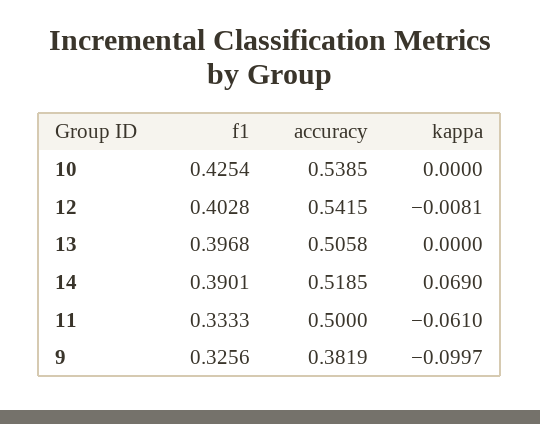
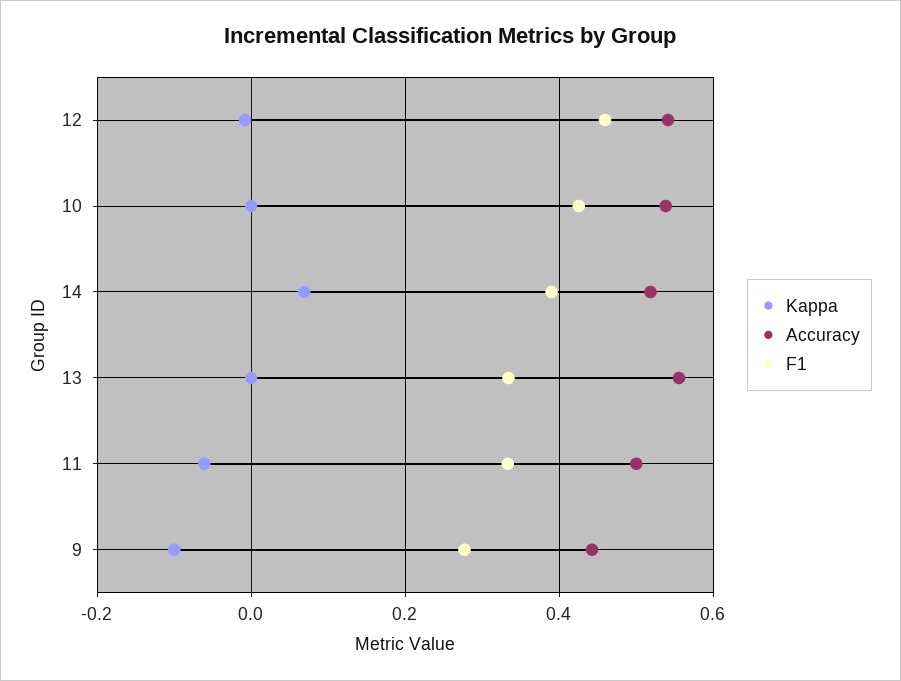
f1, 12: 0.4028 -> 0.46
f1, 13: 0.3968 -> 0.34
accuracy, 13: 0.5058 -> 0.56
f1, 9: 0.3256 -> 0.28
accuracy, 9: 0.3819 -> 0.44

